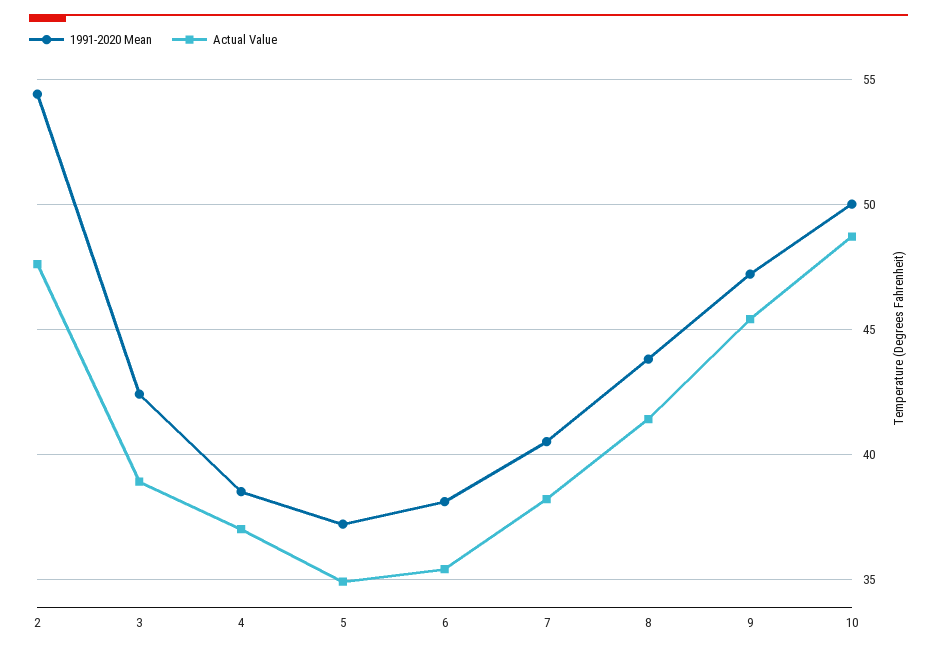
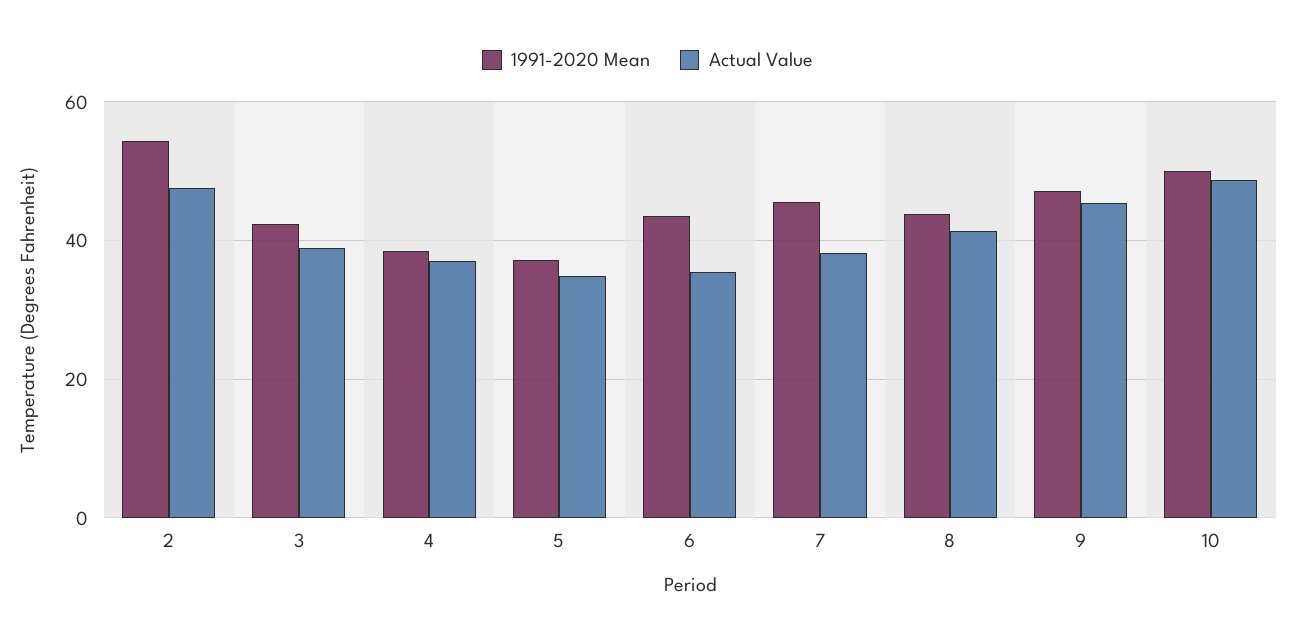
1991-2020 Mean, 6: 38 -> 44
1991-2020 Mean, 7: 40.5 -> 46

